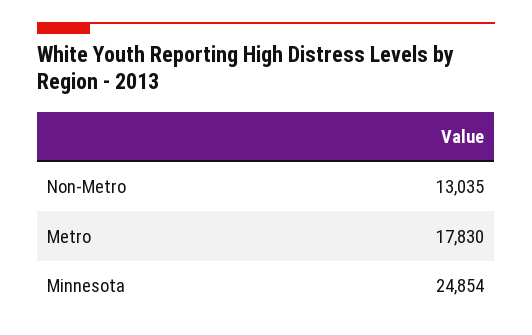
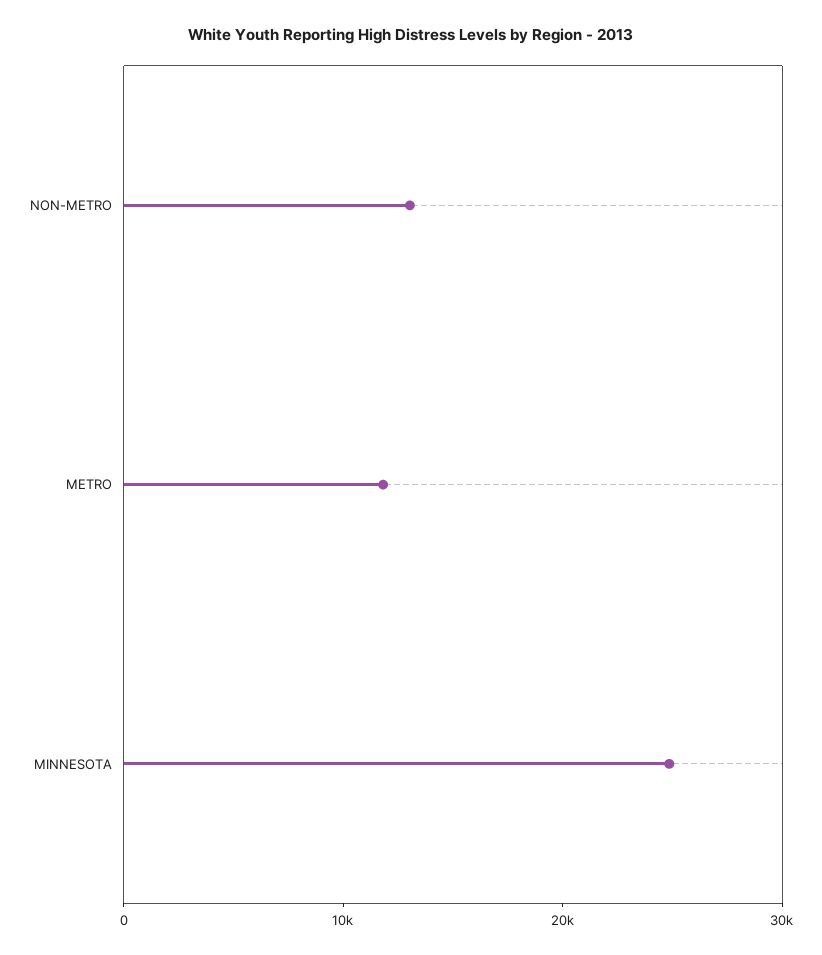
Metro: 17830 -> 12000

